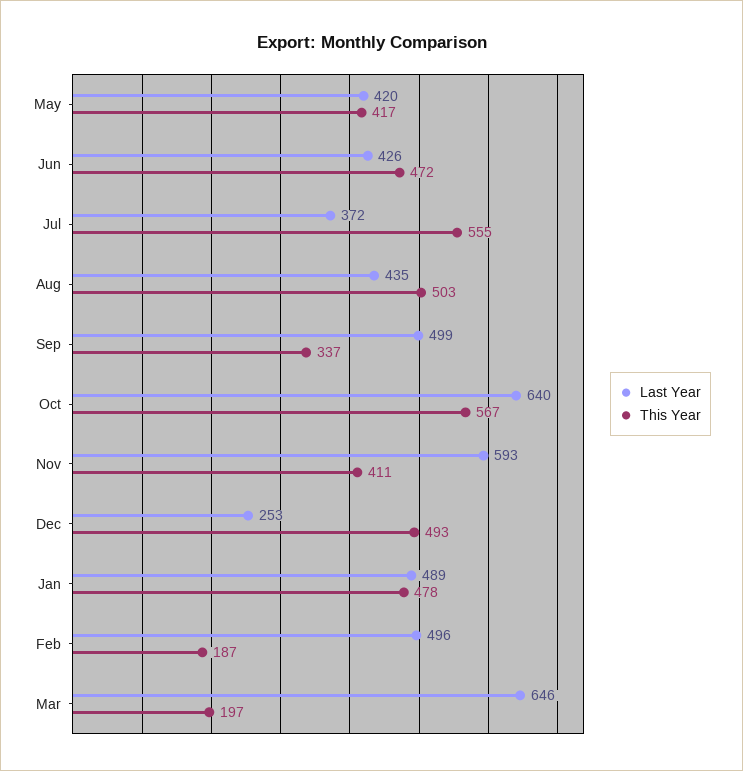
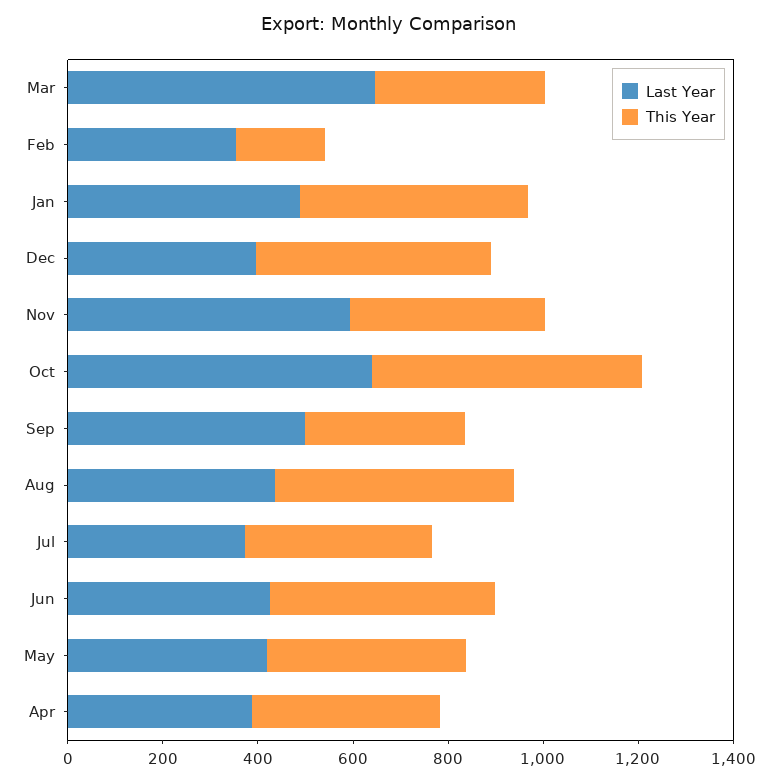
This Year, Jul: 555 -> 400
Last Year, Dec: 253 -> 400
Last Year, Feb: 496 -> 350
This Year, Mar: 197 -> 350
Last Year, Apr: none -> 400
This Year, Apr: none -> 400

